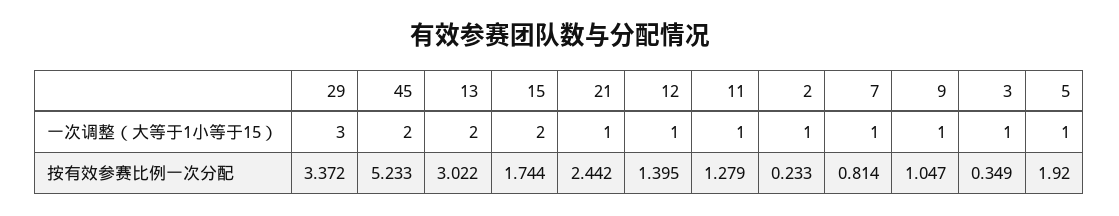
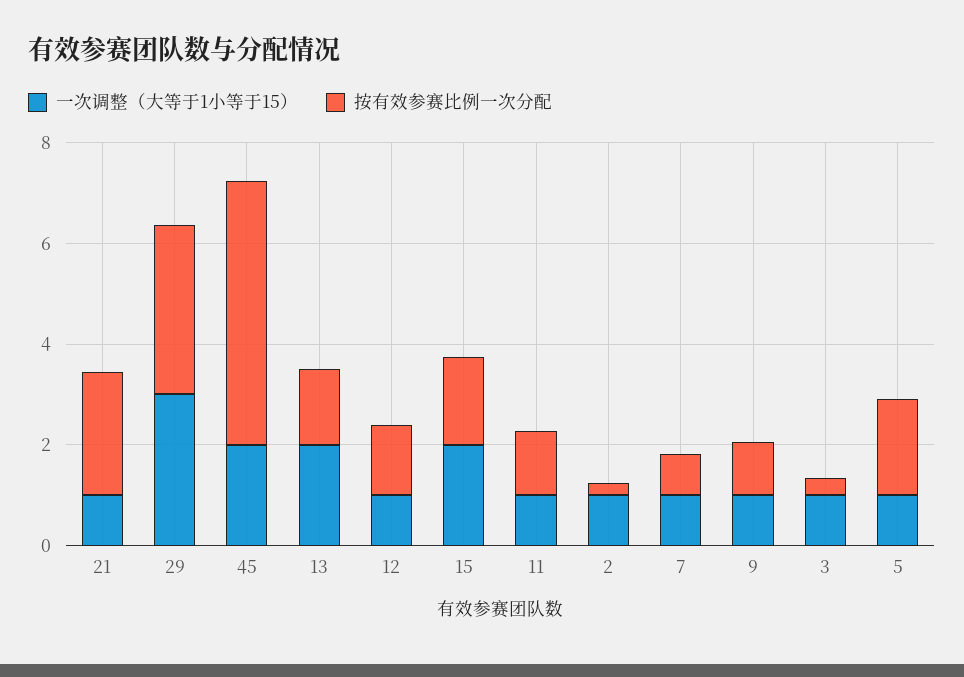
按有效参赛比例一次分配, 13: 3.022 -> 1.5

